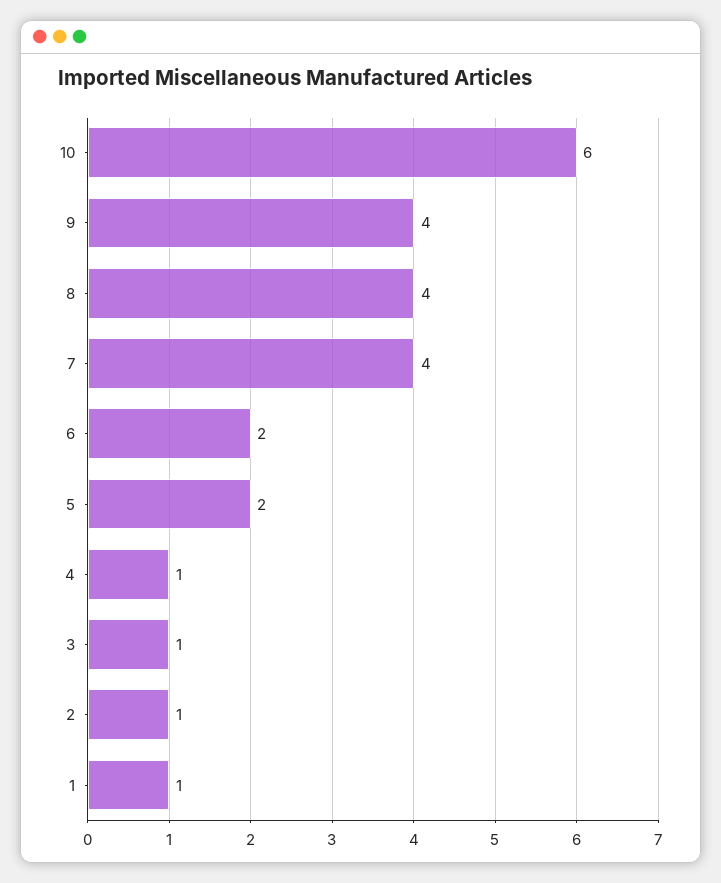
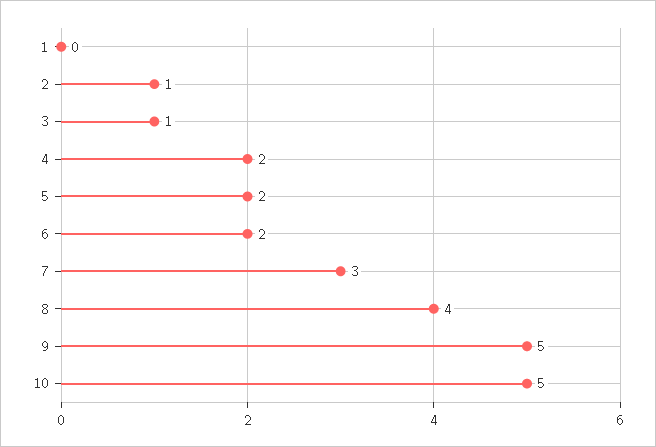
10: 6 -> 5
9: 4 -> 5
7: 4 -> 3
4: 1 -> 2
1: 1 -> 0

